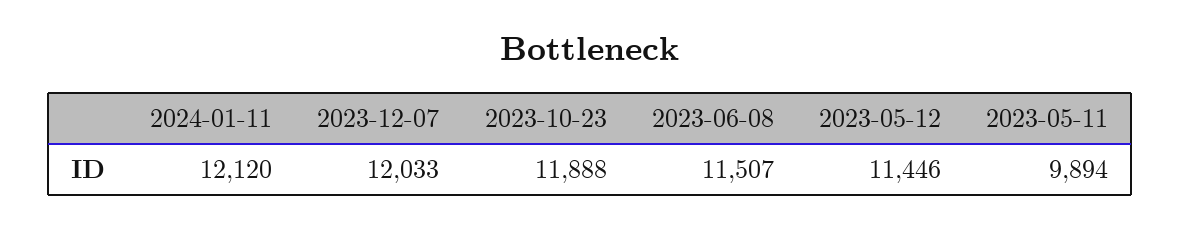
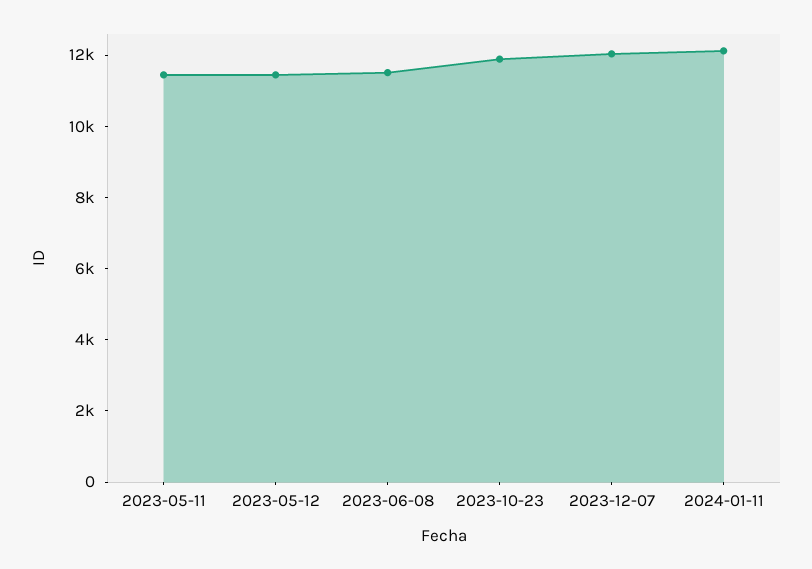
2023-05-11: 9894 -> 11500

